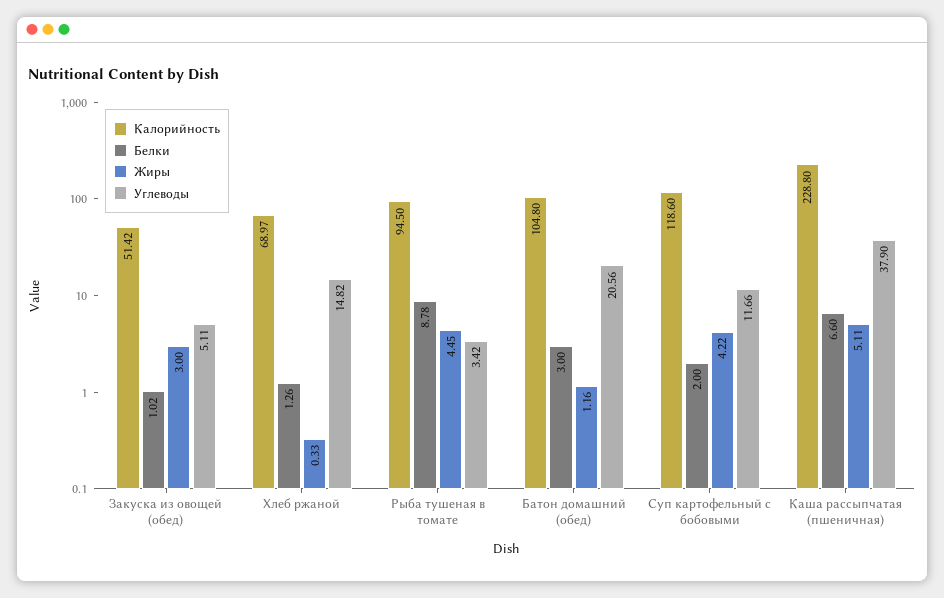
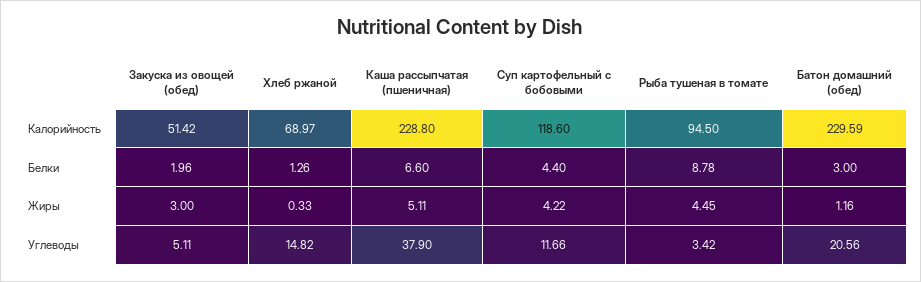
Белки, Закуска из овощей (обед): 1.02 -> 1.96
Калорийность, Батон домашний (обед): 104.8 -> 229.59
Белки, Суп картофельный с бобовыми: 2 -> 4.4

